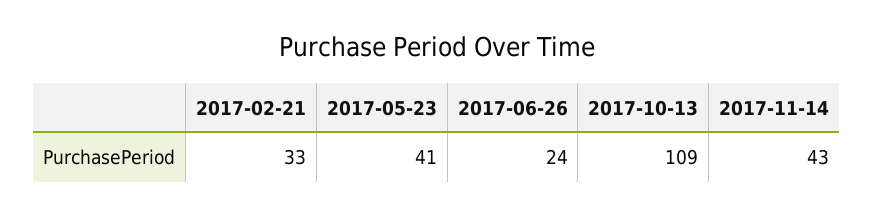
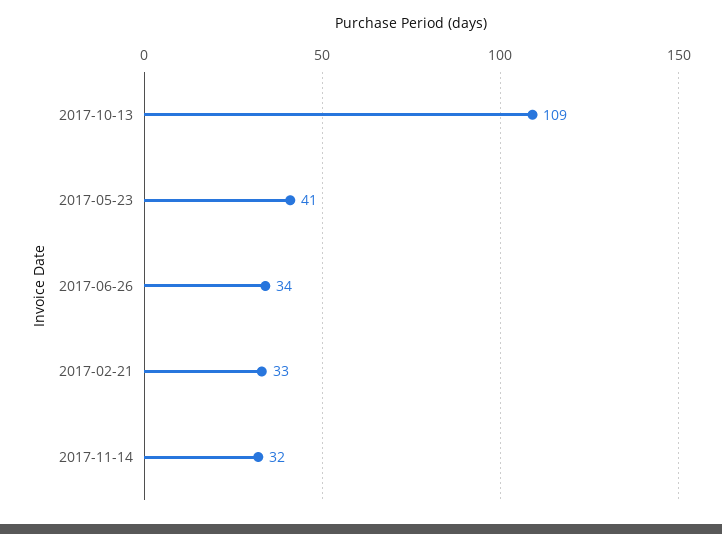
2017-06-26: 24 -> 34
2017-11-14: 43 -> 32

